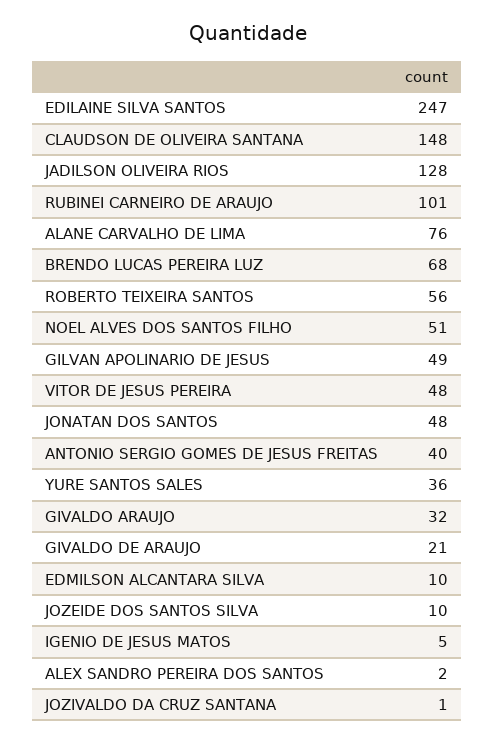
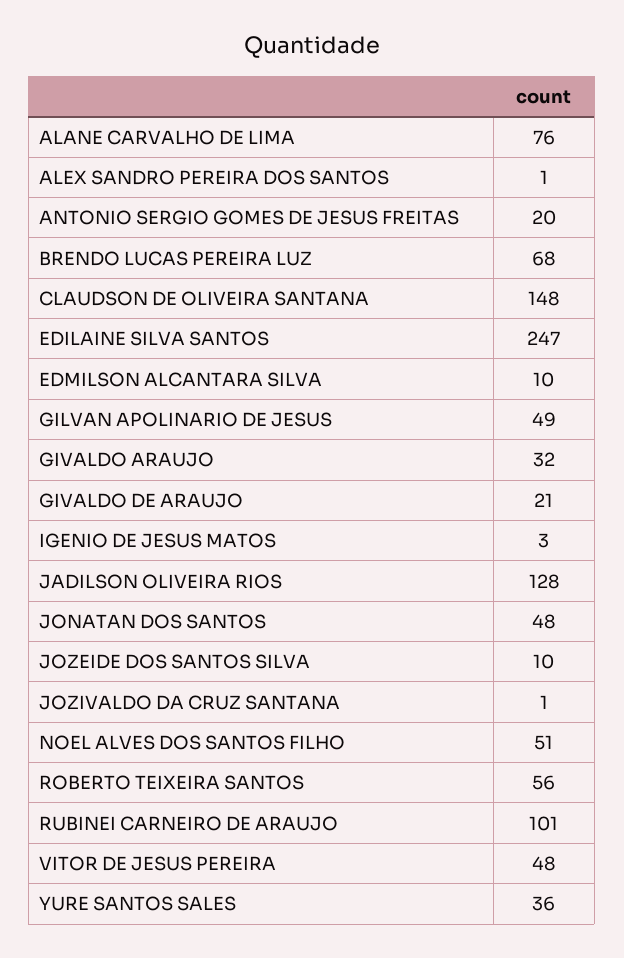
ANTONIO SERGIO GOMES DE JESUS FREITAS: 40 -> 20
IGENIO DE JESUS MATOS: 5 -> 3
ALEX SANDRO PEREIRA DOS SANTOS: 2 -> 1

